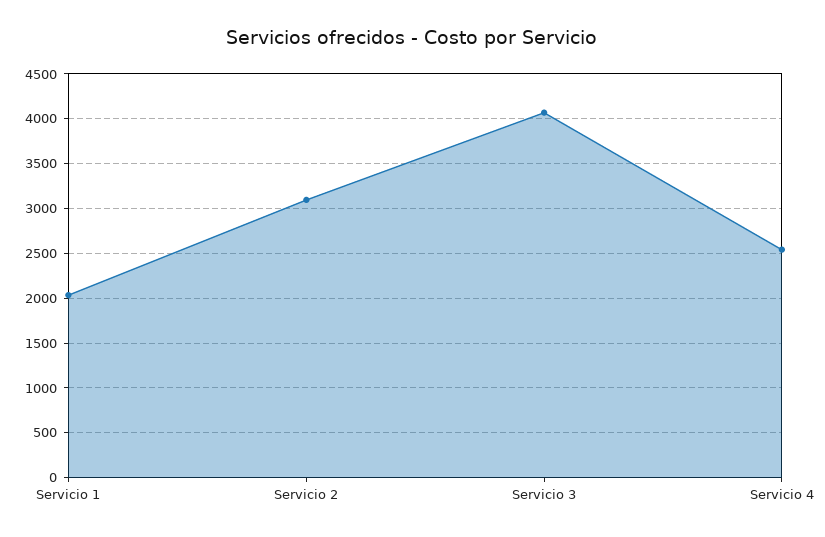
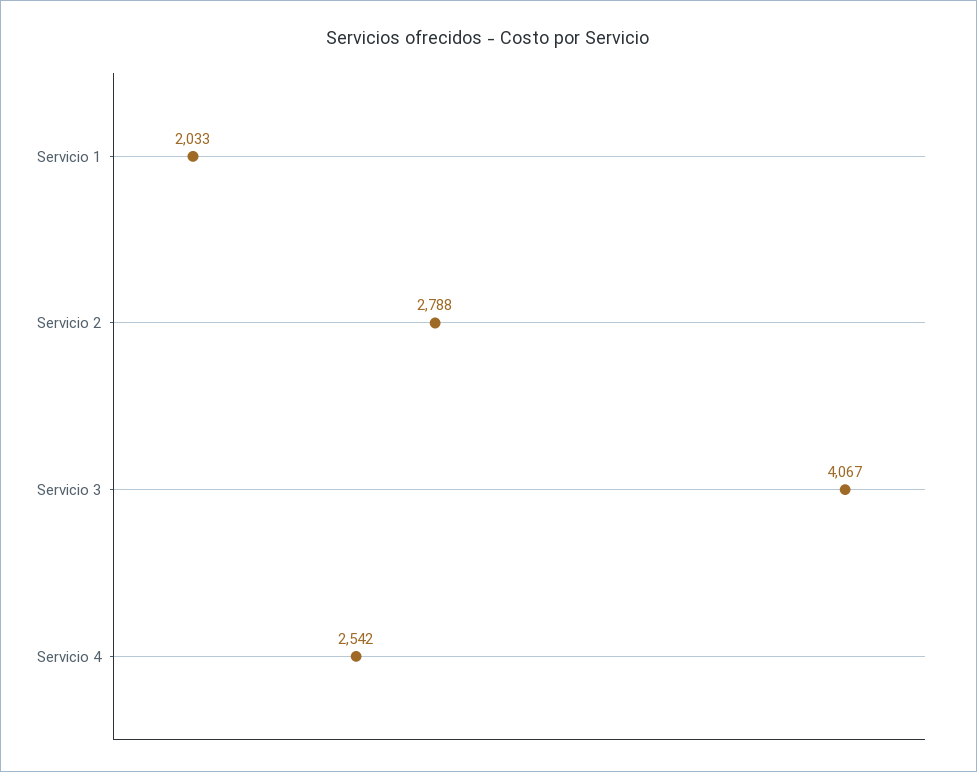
Servicio 2: 3100 -> 2788

